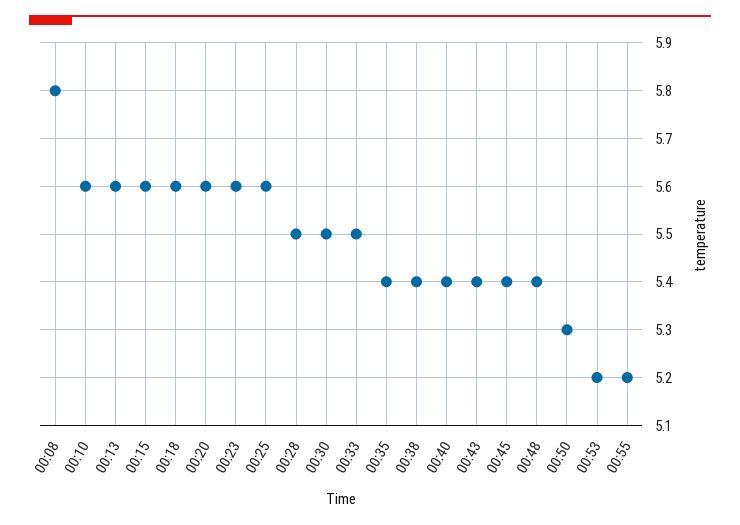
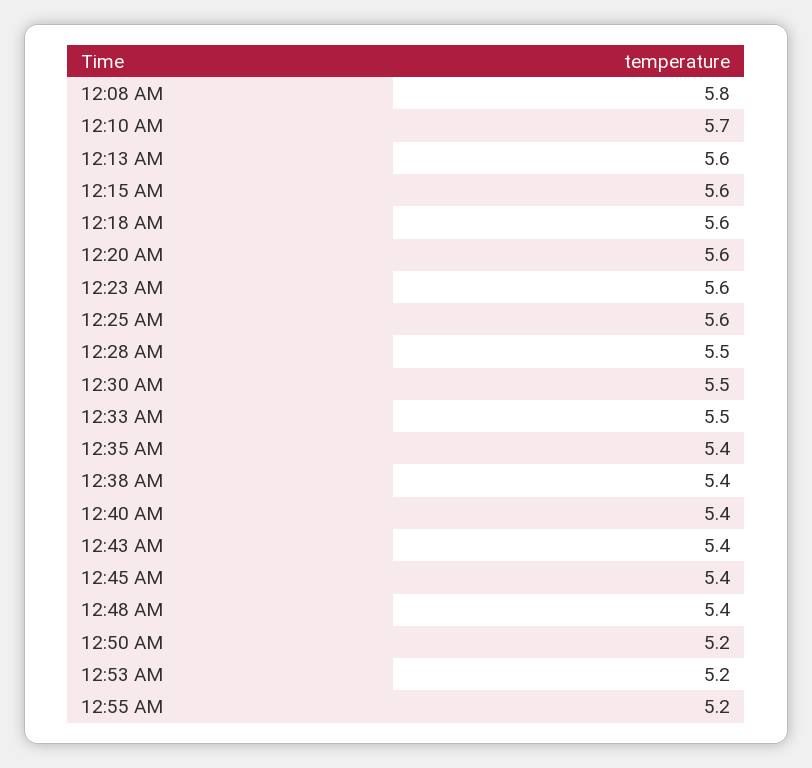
00:10: 5.6 -> 5.7
00:50: 5.3 -> 5.2

